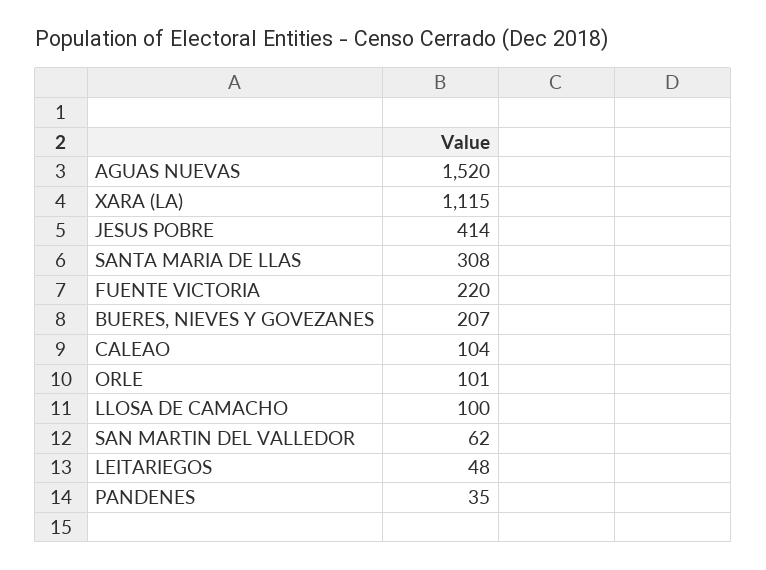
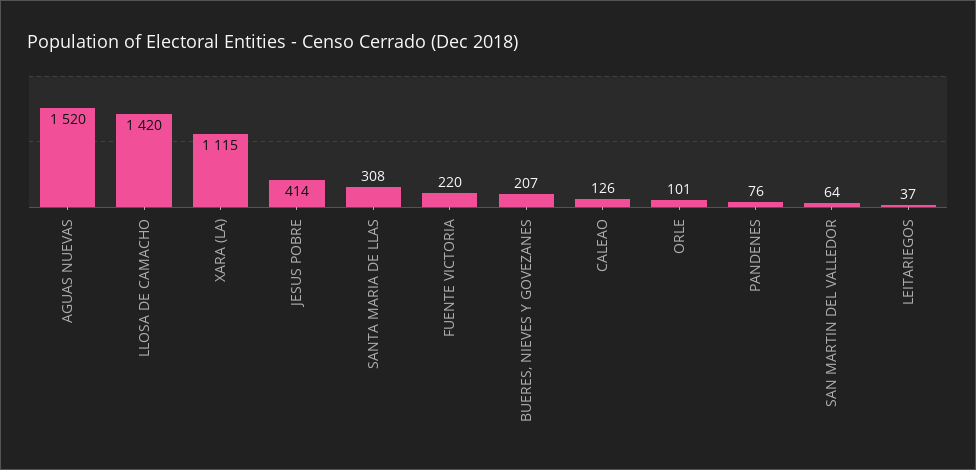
CALEAO: 104 -> 126
LLOSA DE CAMACHO: 100 -> 1420
SAN MARTIN DEL VALLEDOR: 62 -> 64
LEITARIEGOS: 48 -> 37
PANDENES: 35 -> 76

